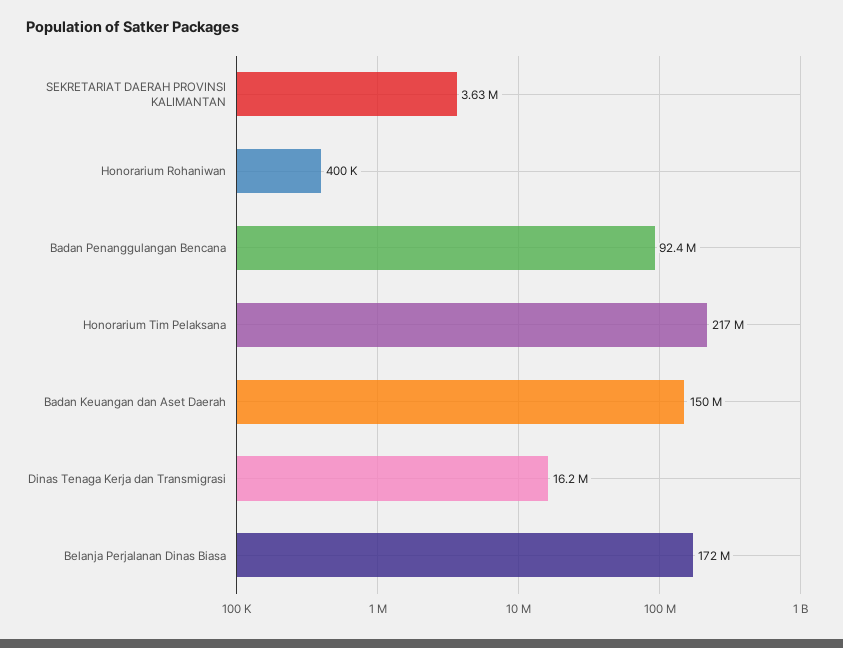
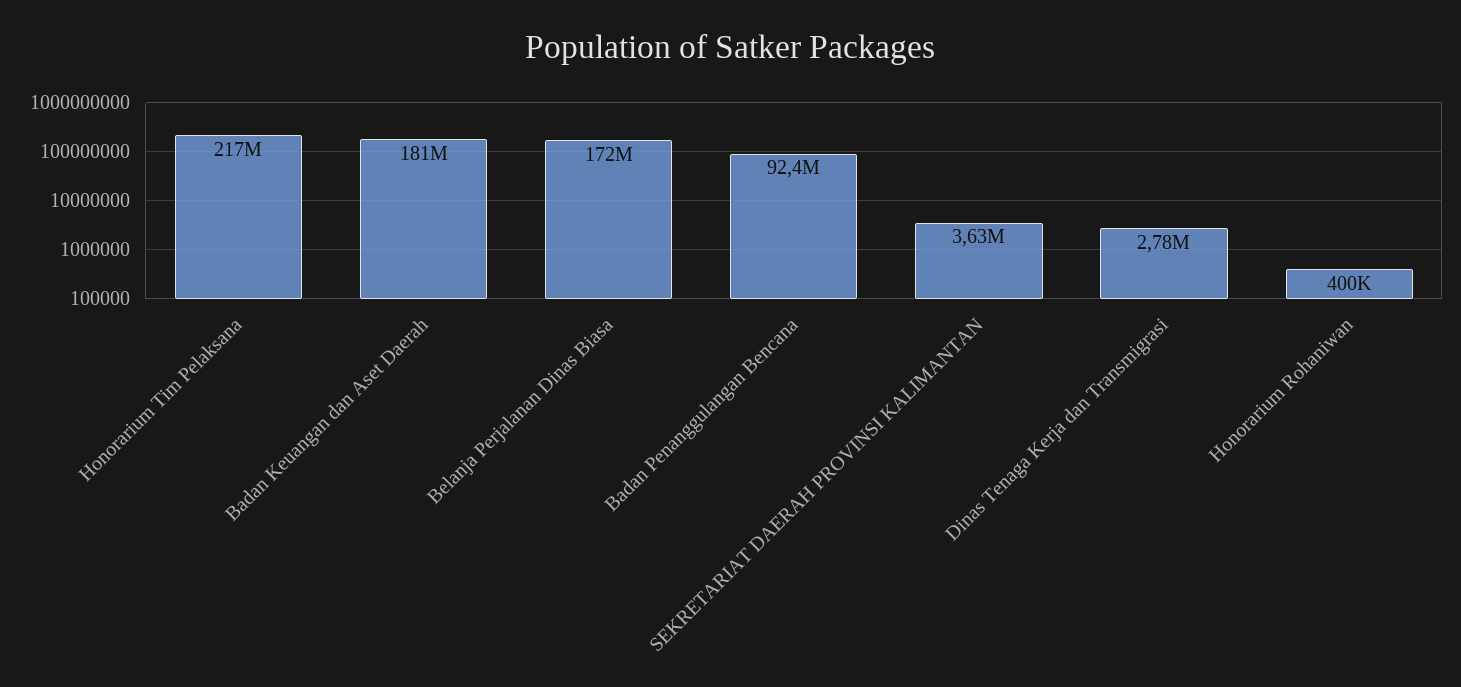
Badan Keuangan dan Aset Daerah: 150000000 -> 181000000
Dinas Tenaga Kerja dan Transmigrasi: 16200000 -> 2780000

